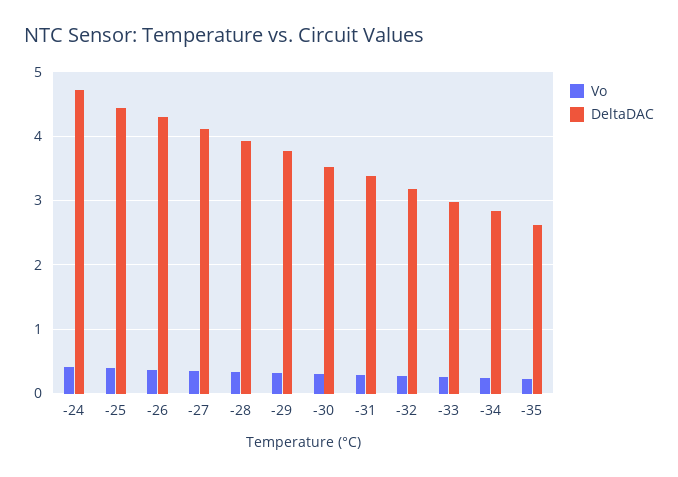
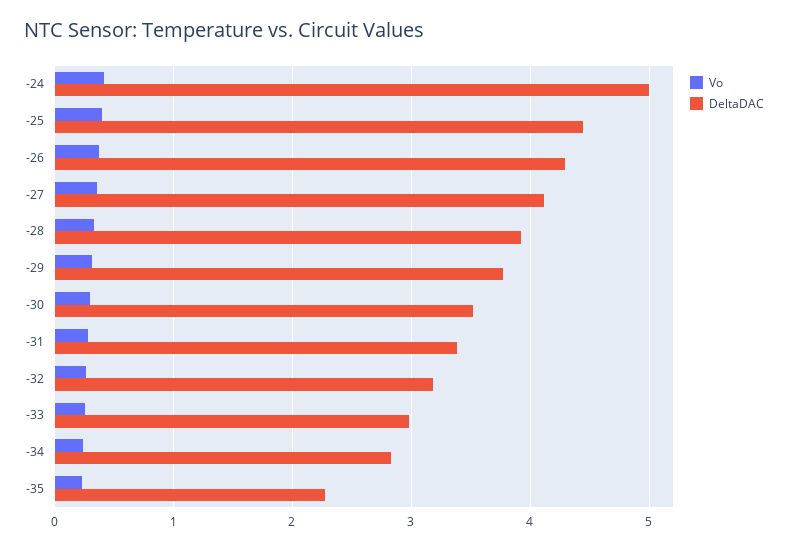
DeltaDAC, -24: 4.7 -> 5
DeltaDAC, -35: 2.6 -> 2.3

